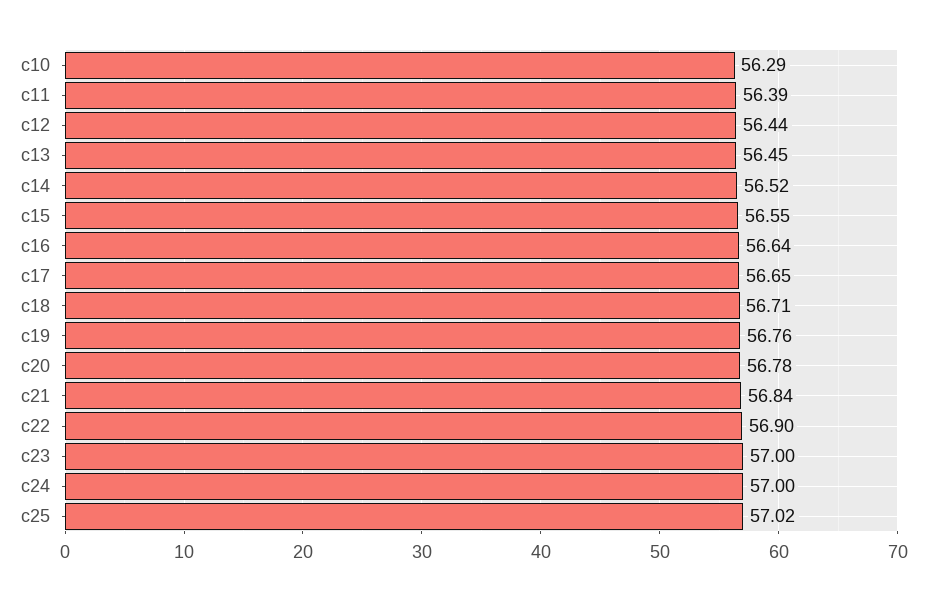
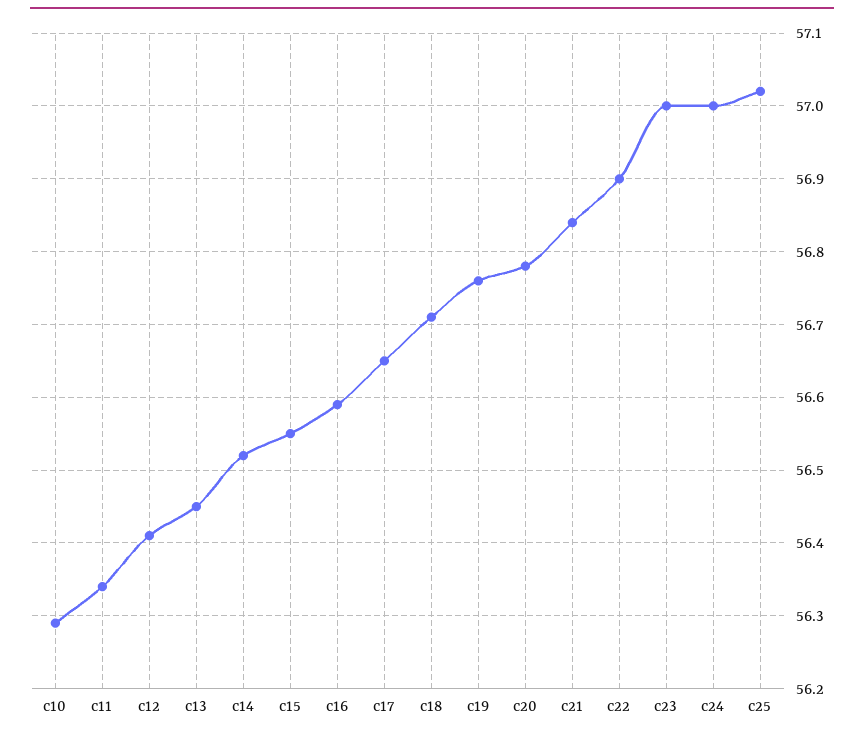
c11: 56.39 -> 56.34
c12: 56.44 -> 56.41
c16: 56.64 -> 56.59

